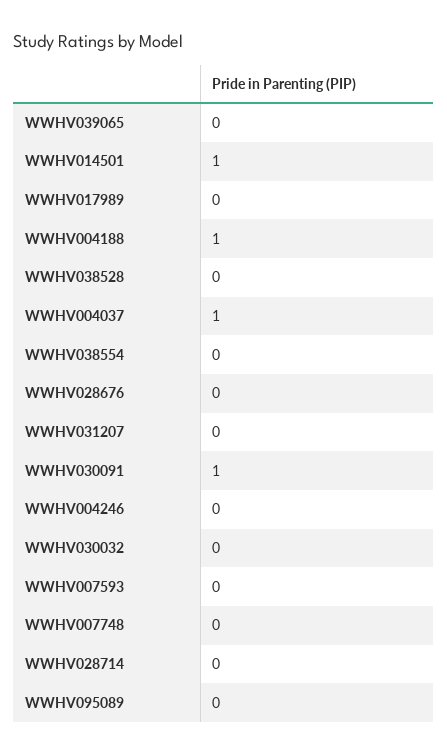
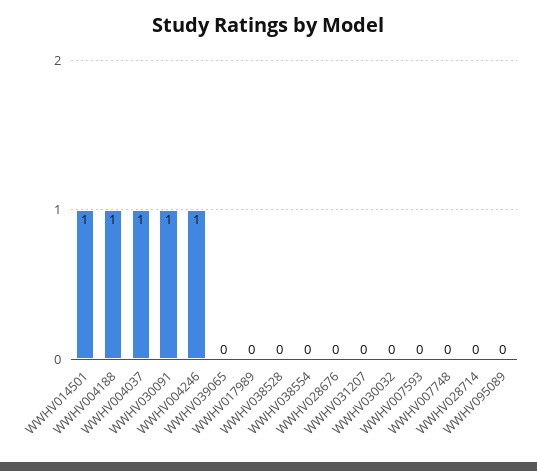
WWHV004246: 0 -> 1

